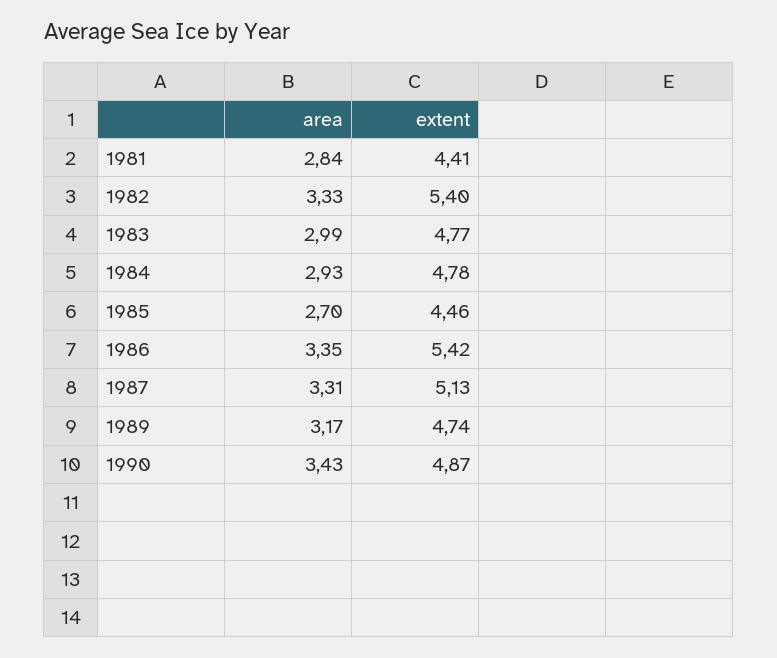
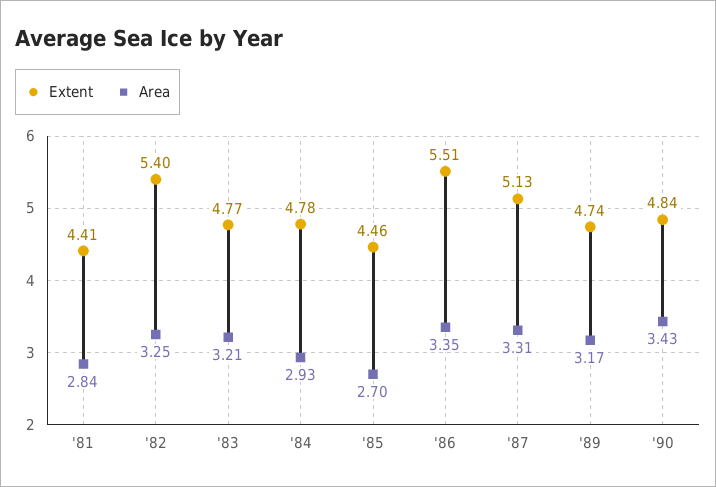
area, 1982: 3.33 -> 3.25
area, 1983: 2.99 -> 3.21
extent, 1986: 5.42 -> 5.51
extent, 1990: 4.87 -> 4.84

